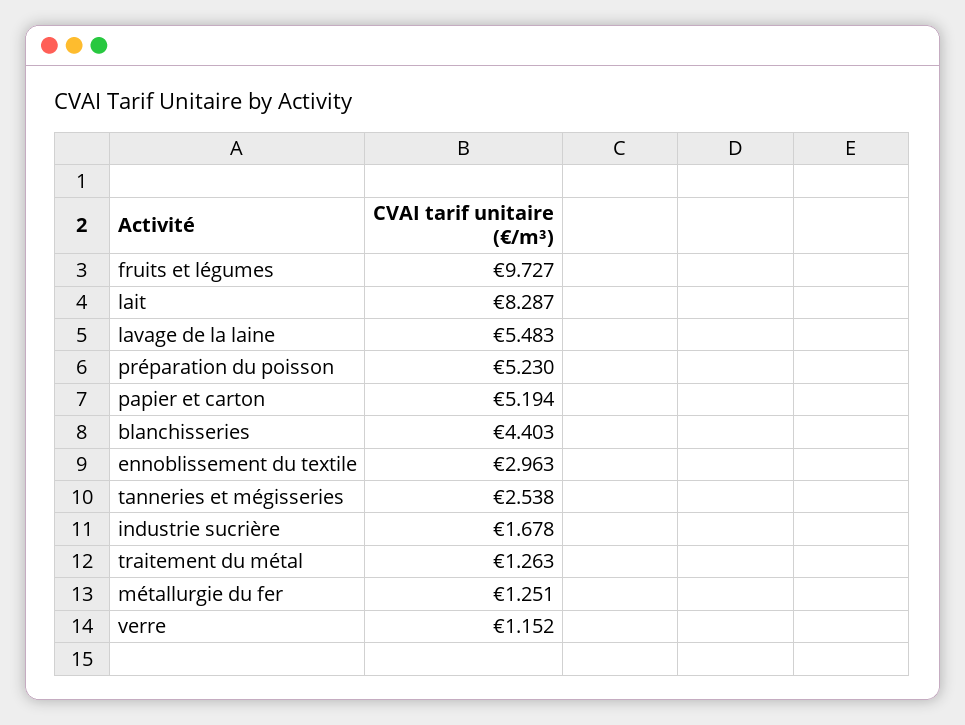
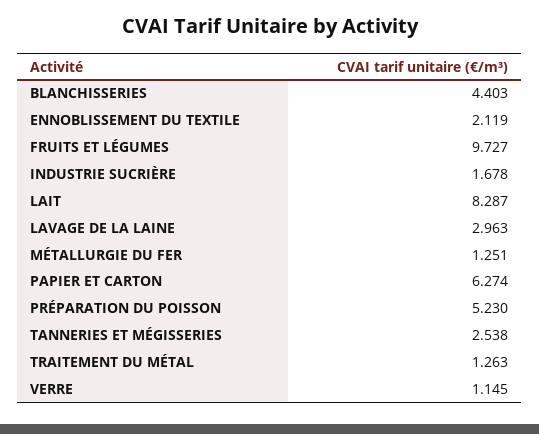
lavage de la laine: 5.483 -> 2.963
papier et carton: 5.194 -> 6.274
ennoblissement du textile: 2.963 -> 2.119
verre: 1.152 -> 1.145

